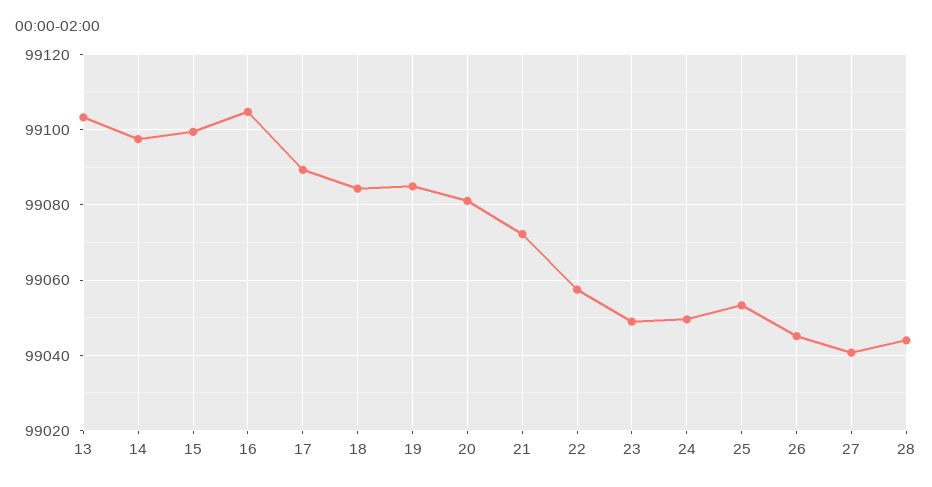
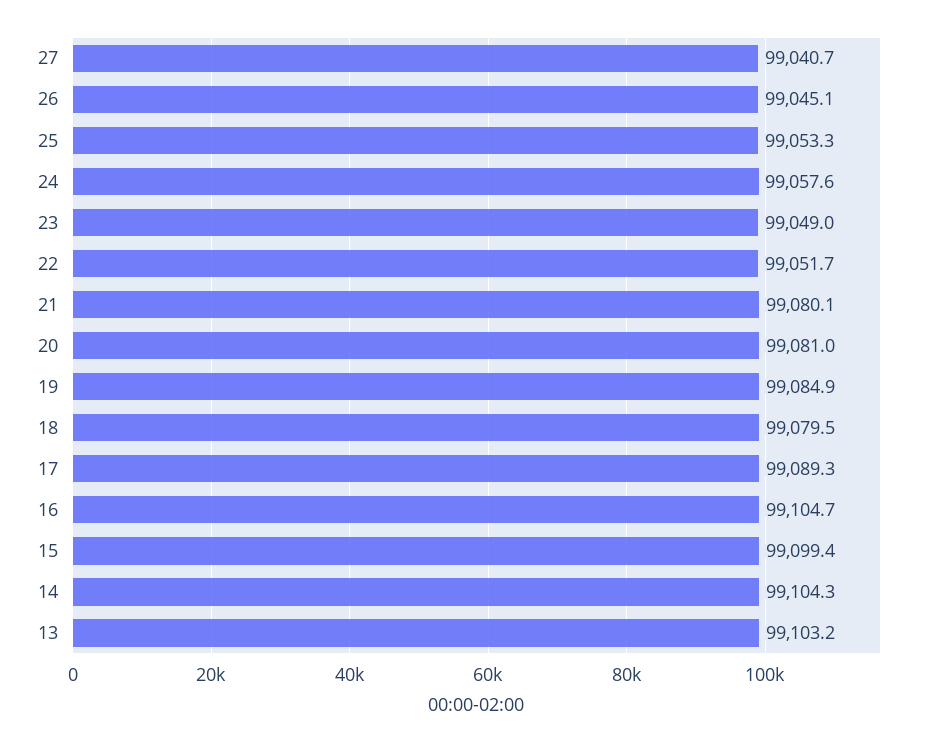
14: 99098 -> 99104.3
18: 99084 -> 99079.5
21: 99072 -> 99080.1
22: 99058 -> 99051.7
24: 99050 -> 99057.6
28: 99044 -> none

